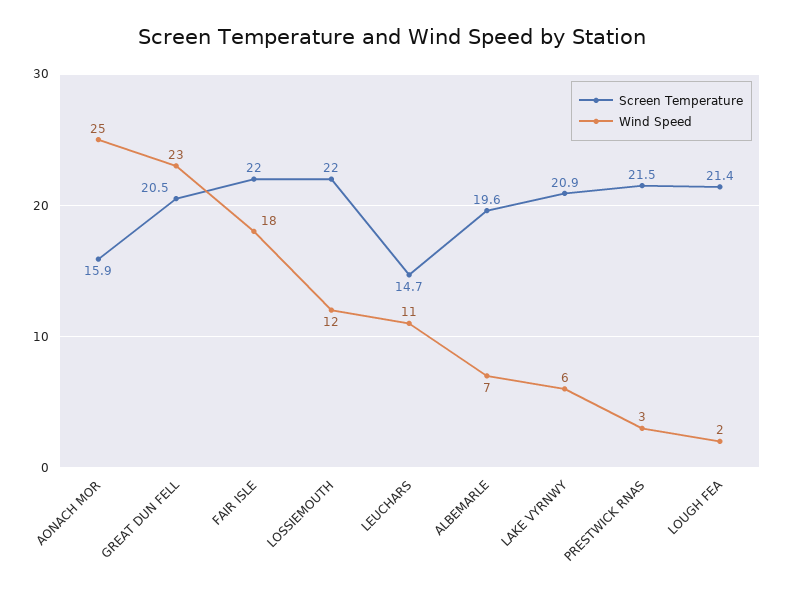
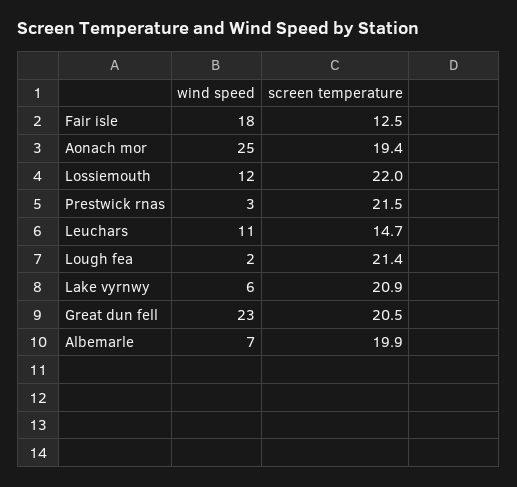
Screen Temperature, AONACH MOR: 15.9 -> 19.4
Screen Temperature, FAIR ISLE: 22 -> 12.5
Screen Temperature, ALBEMARLE: 19.6 -> 19.9

